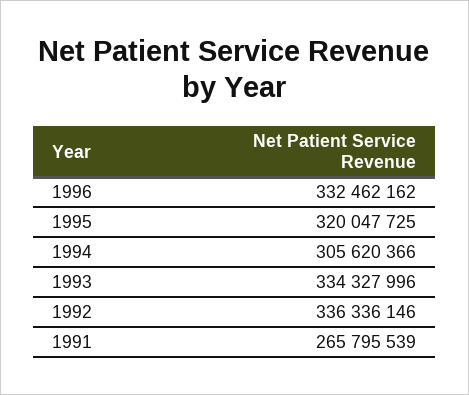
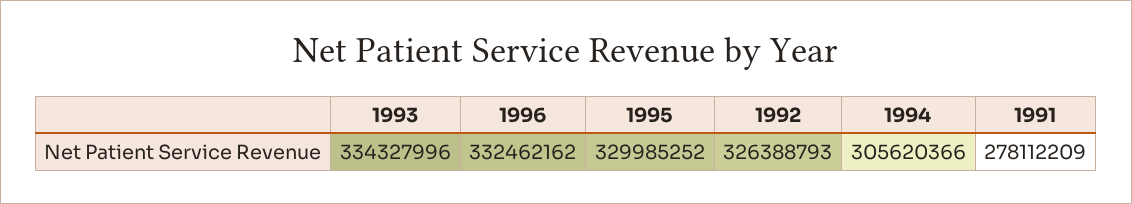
1995: 320047725 -> 329985252
1992: 336336146 -> 326388793
1991: 265795539 -> 278112209

